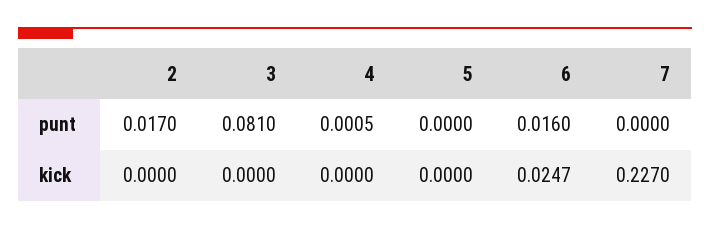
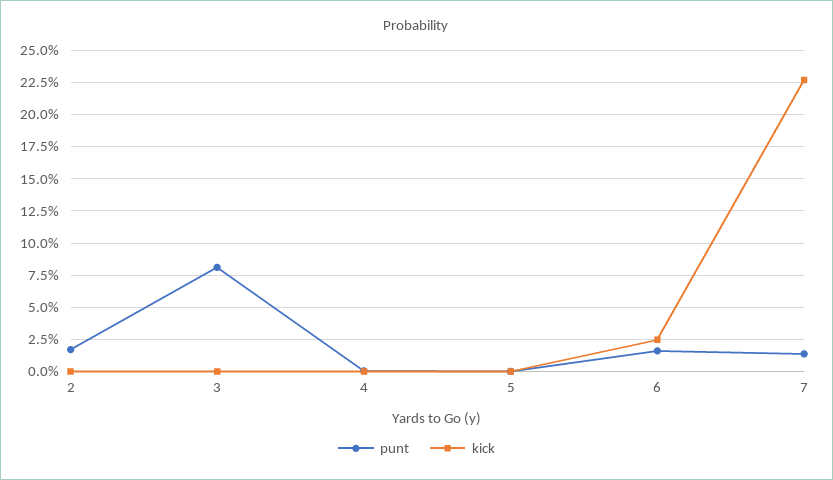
punt, 7: 0 -> 0.015

